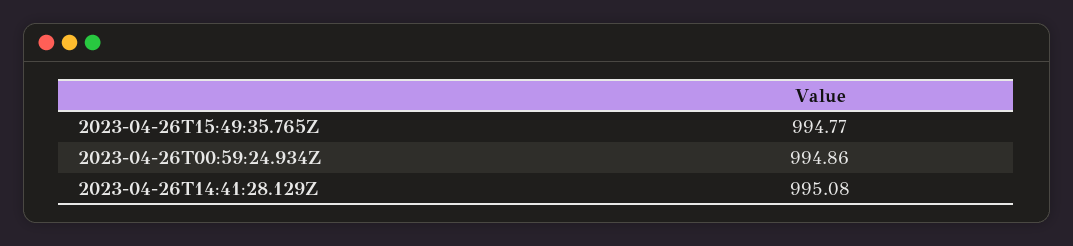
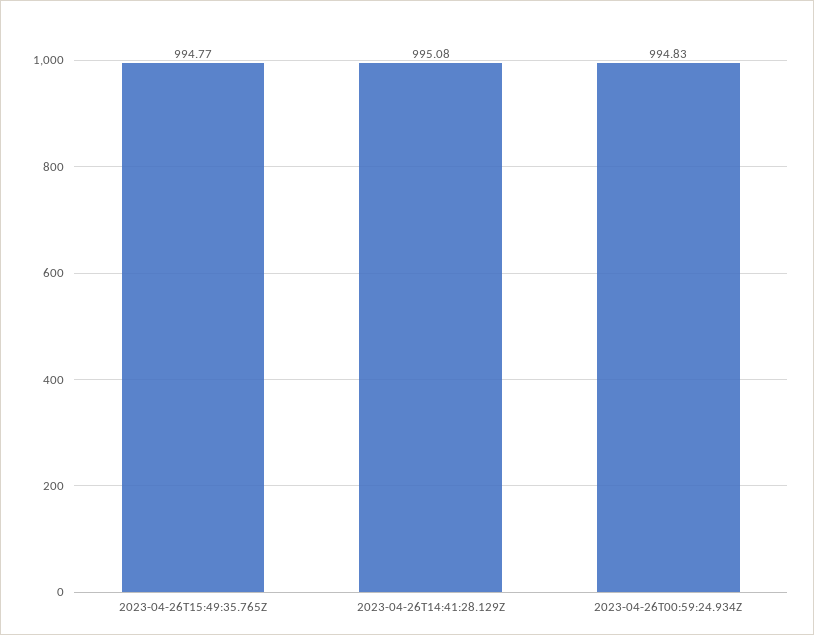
2023-04-26T00:59:24.934Z: 994.86 -> 994.83

